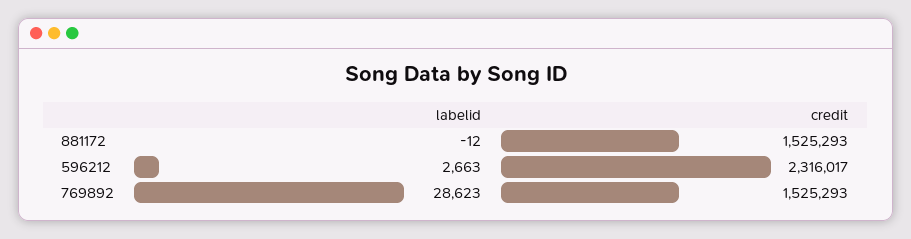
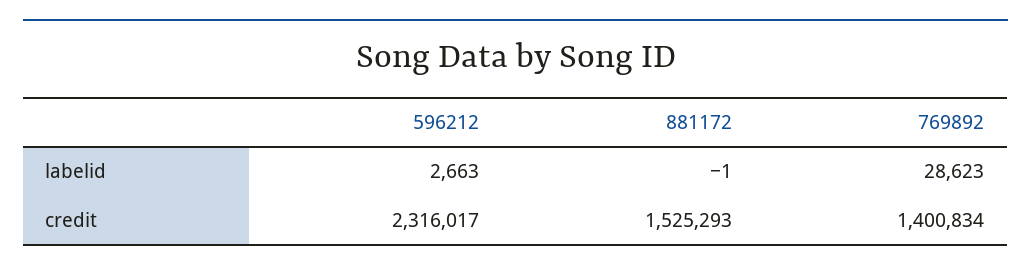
labelid, 881172: -12 -> -1
credit, 769892: 1525293 -> 1400834

